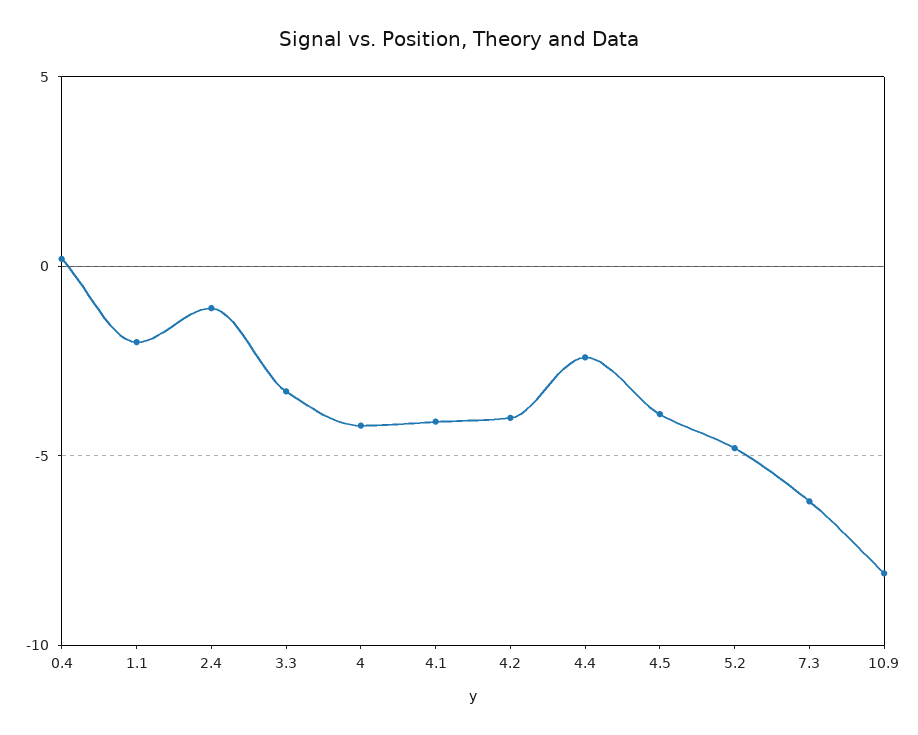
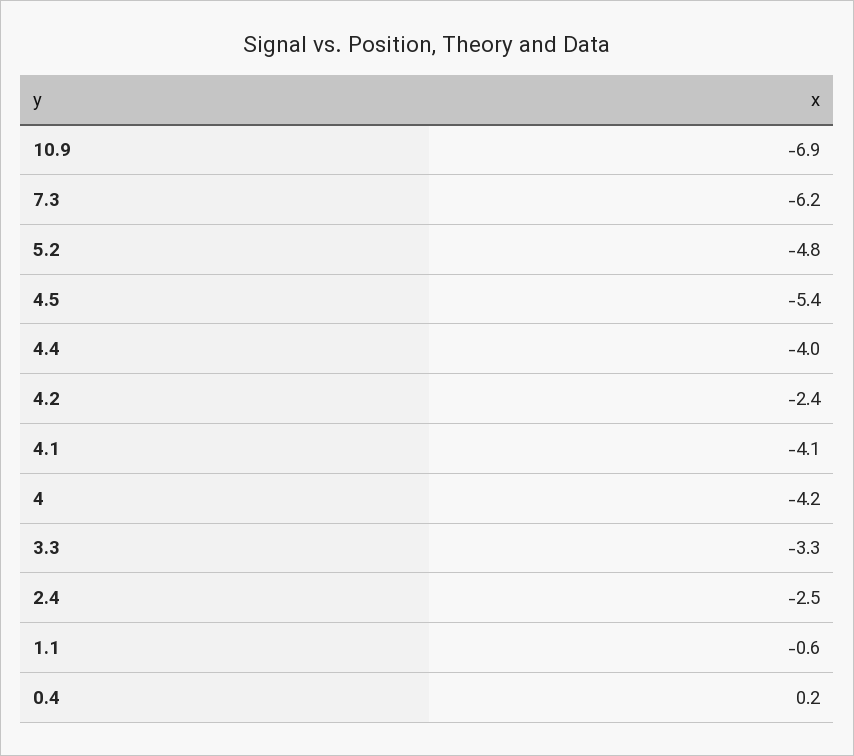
1.1: -2 -> -0.6
2.4: -1 -> -2.5
4.2: -4 -> -2.4
4.4: -2.5 -> -4
4.5: -4 -> -5.4
10.9: -8 -> -6.9

